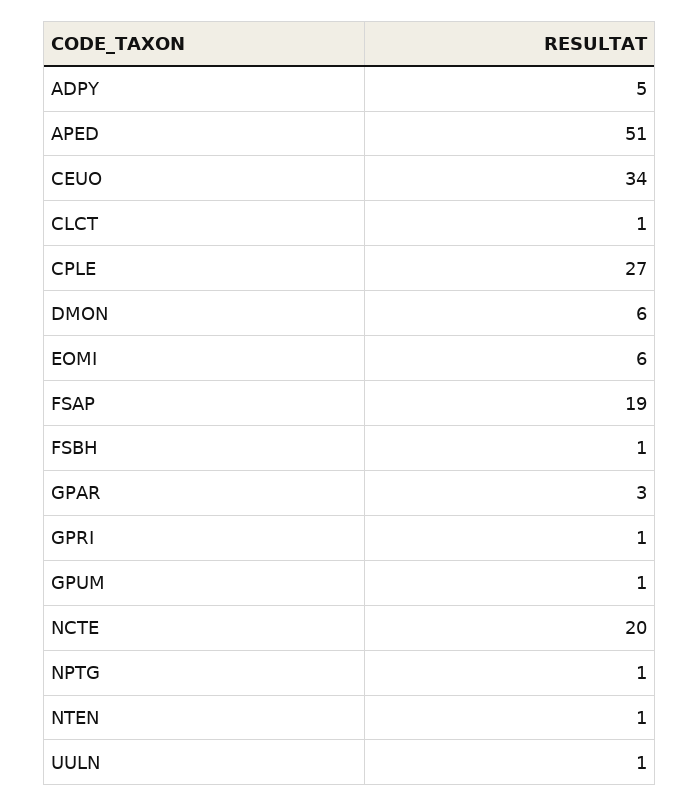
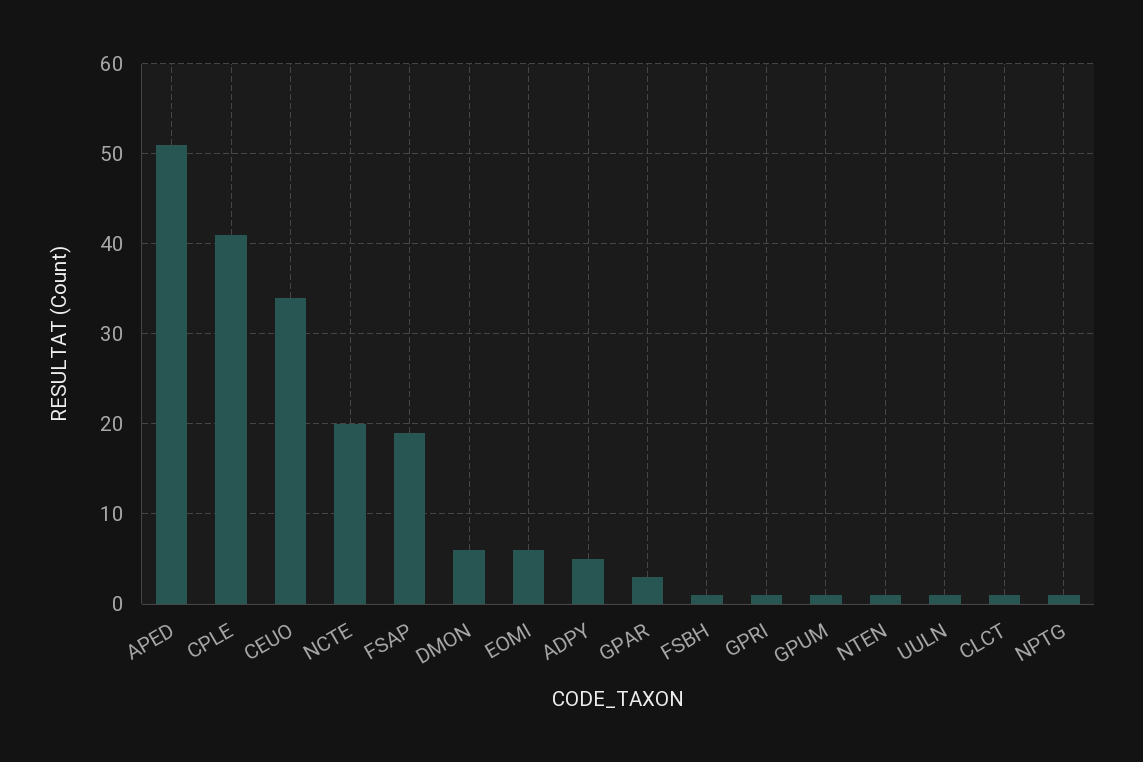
CPLE: 27 -> 41

